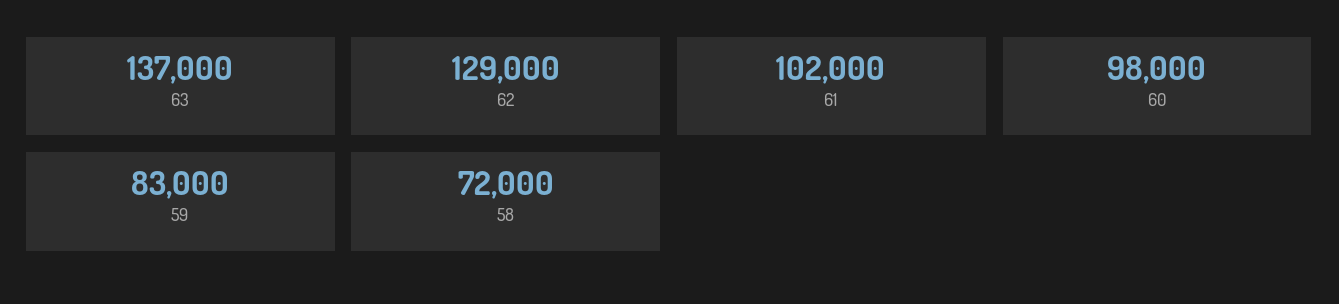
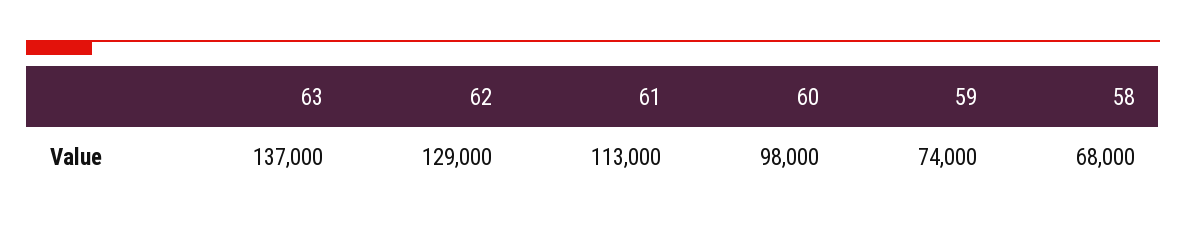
61: 102000 -> 113000
59: 83000 -> 74000
58: 72000 -> 68000

